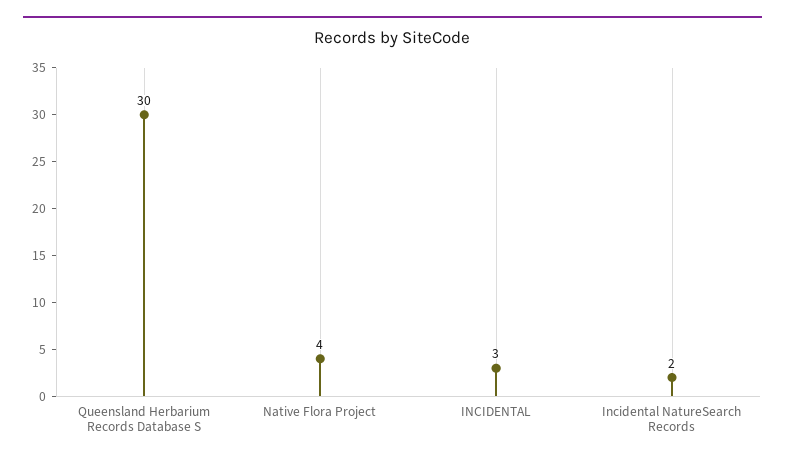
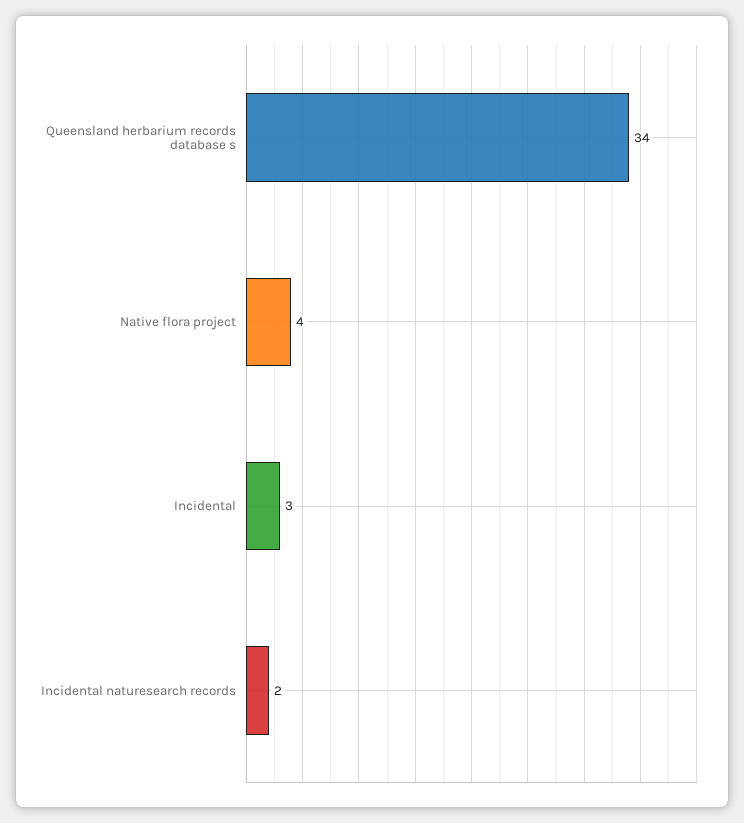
Queensland Herbarium Records Database S: 30 -> 34

